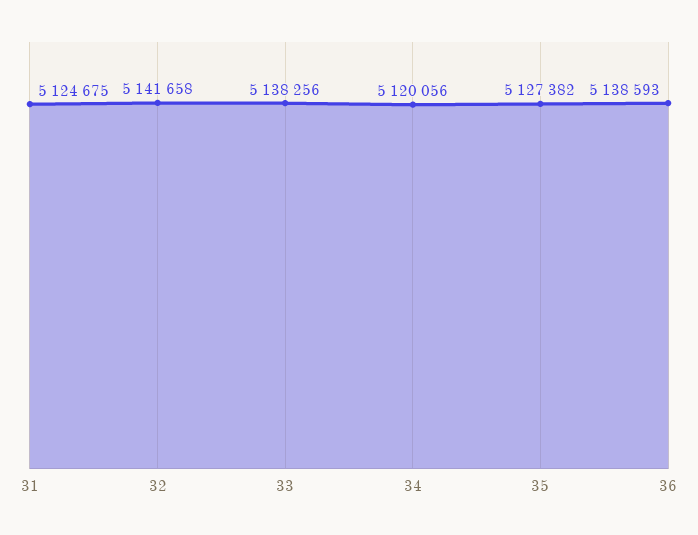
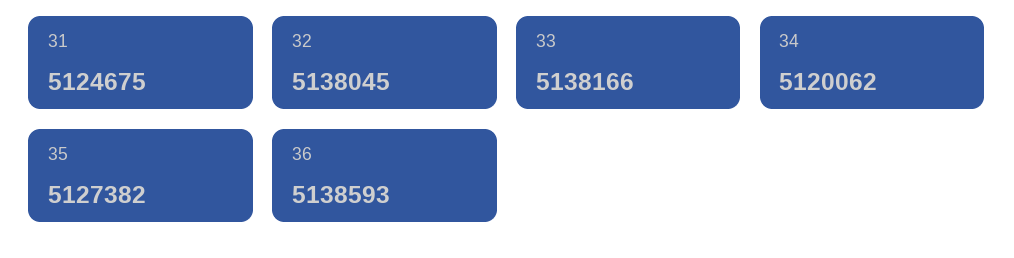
32: 5141658 -> 5138045
33: 5138256 -> 5138166
34: 5120056 -> 5120062

